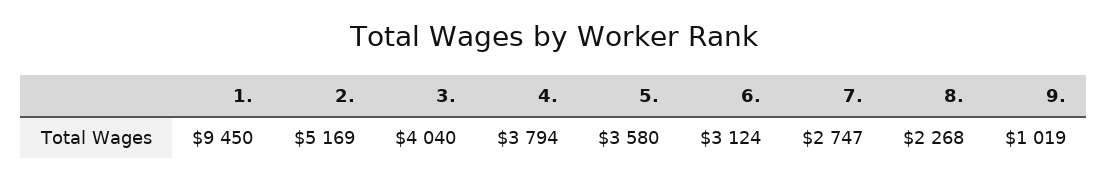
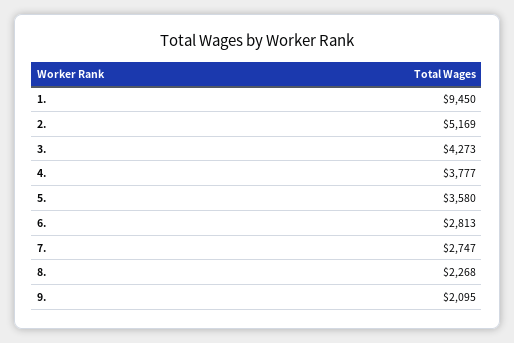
3.: 4040 -> 4273
4.: 3794 -> 3777
6.: 3124 -> 2813
9.: 1019 -> 2095

